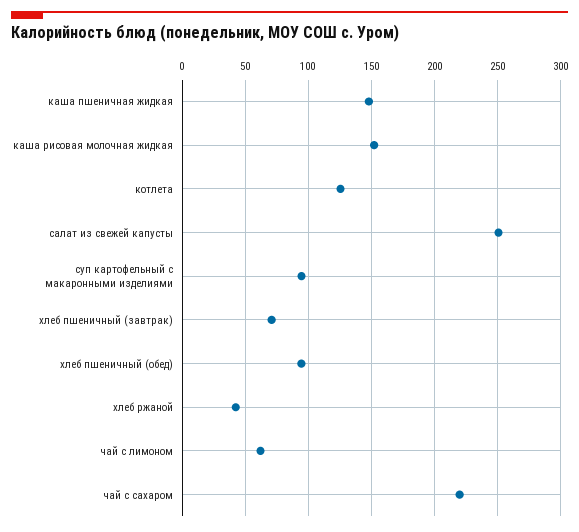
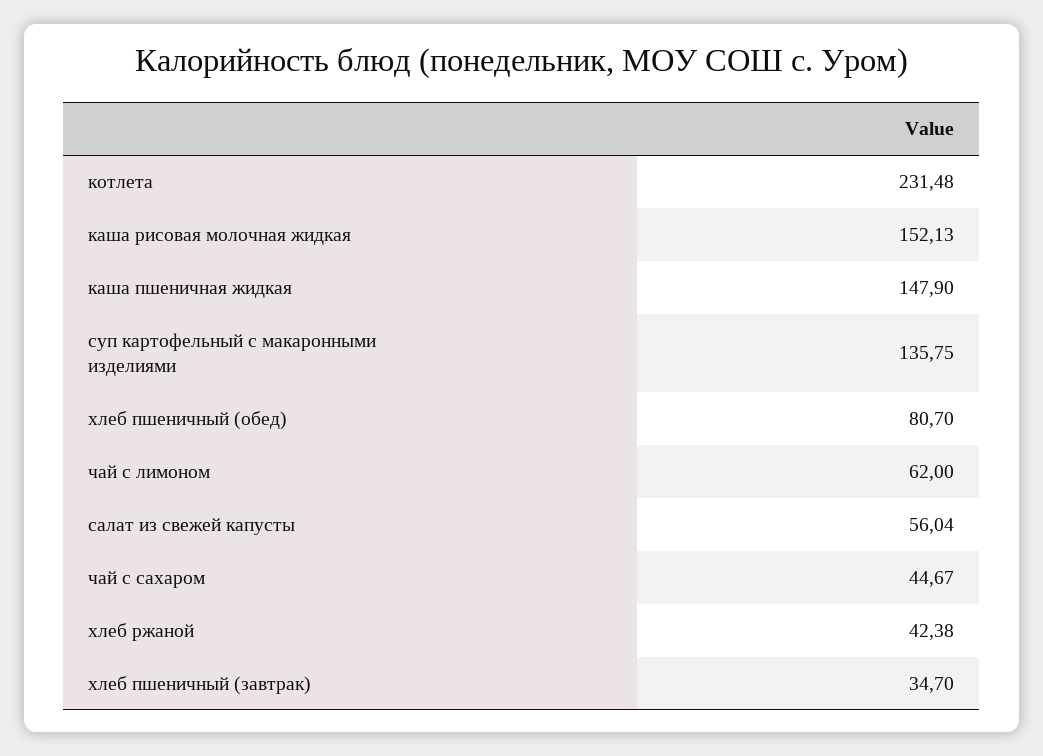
котлета: 125 -> 231.48
салат из свежей капусты: 250 -> 56.04
суп картофельный с макаронными изделиями: 95 -> 135.75
хлеб пшеничный (завтрак): 70 -> 34.7
хлеб пшеничный (обед): 95 -> 80.7
чай с сахаром: 220 -> 44.67

